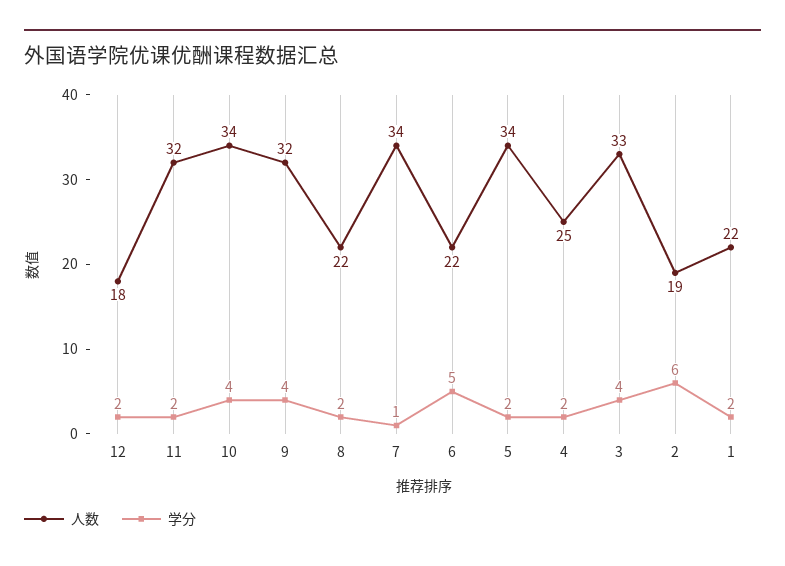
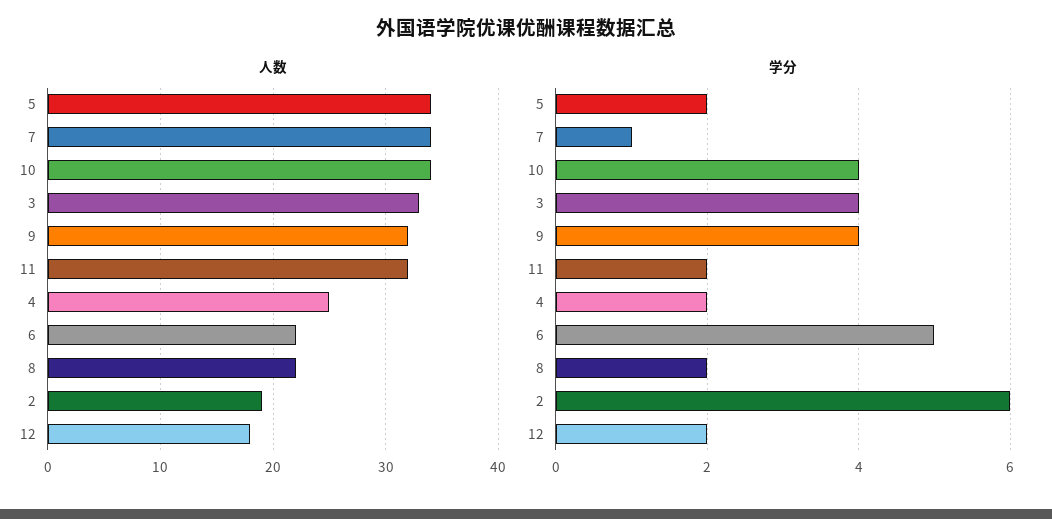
人数, 1: 22 -> none
学分, 1: 2 -> none

